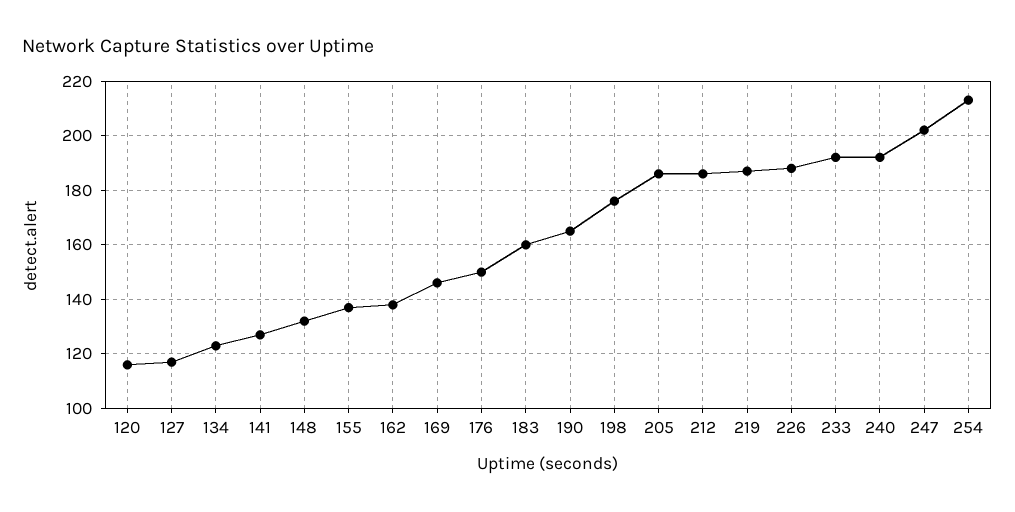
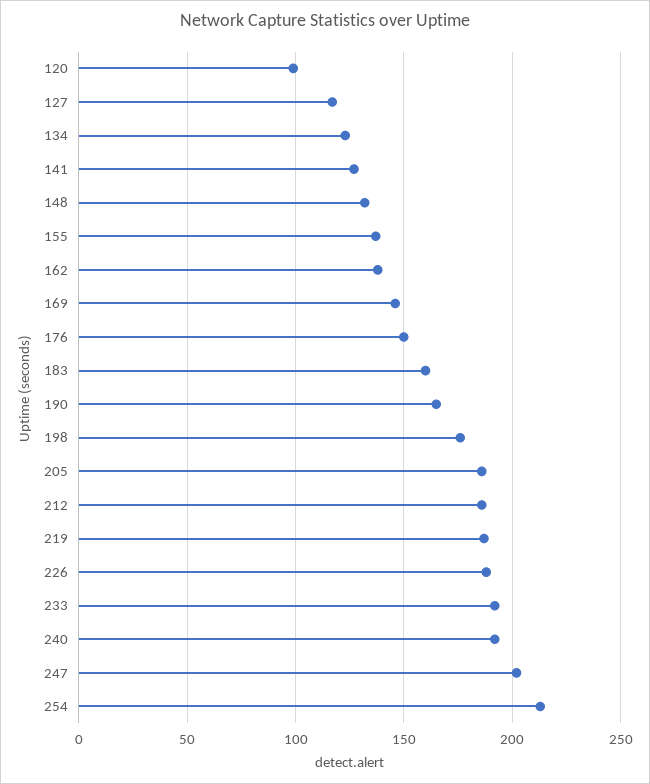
120: 115 -> 100

